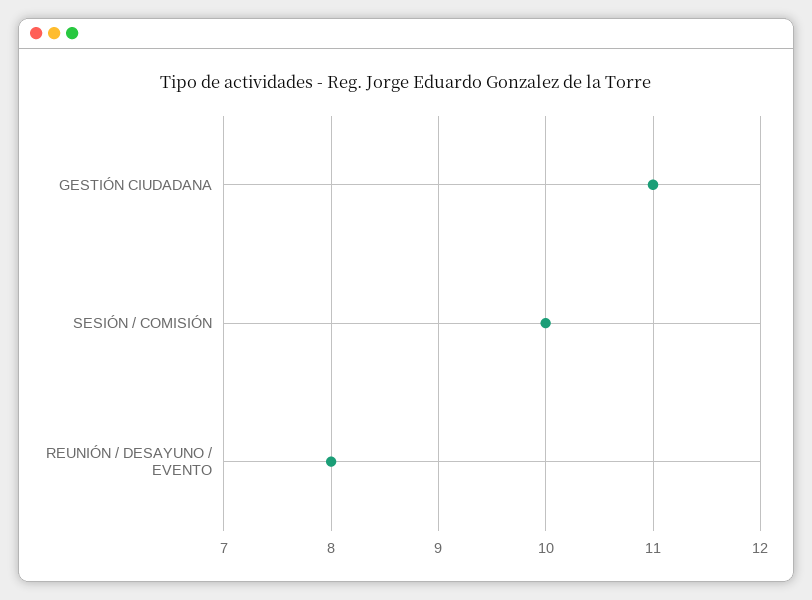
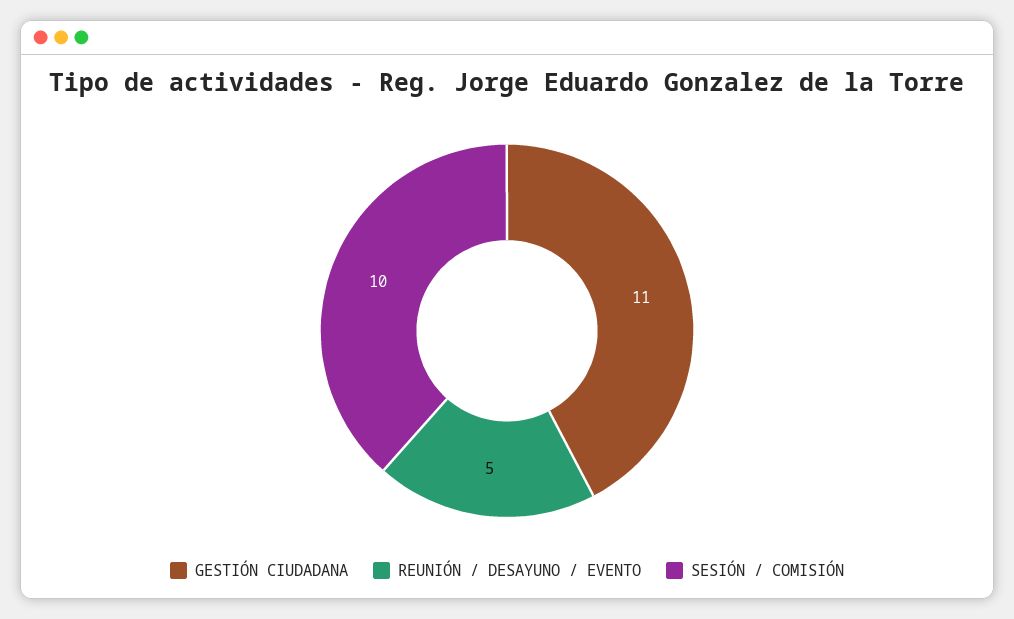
REUNIÓN / DESAYUNO / EVENTO: 8 -> 5

